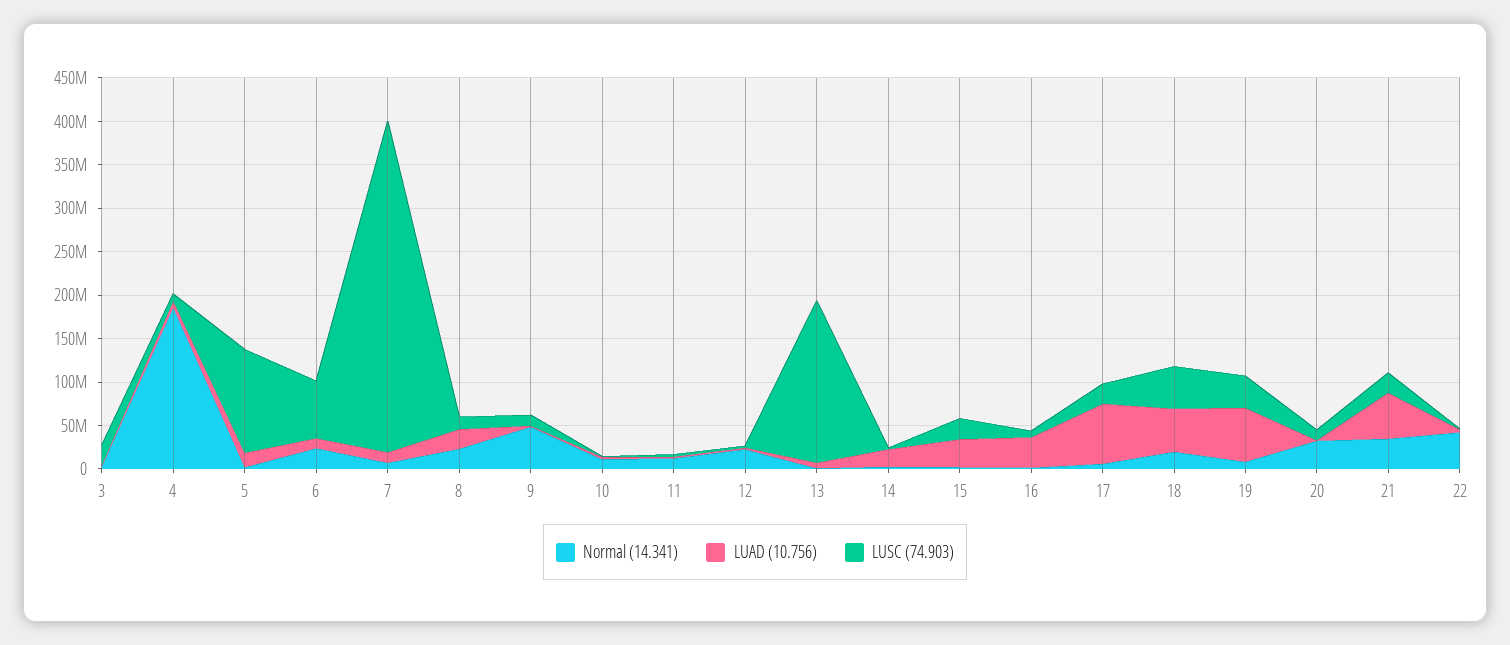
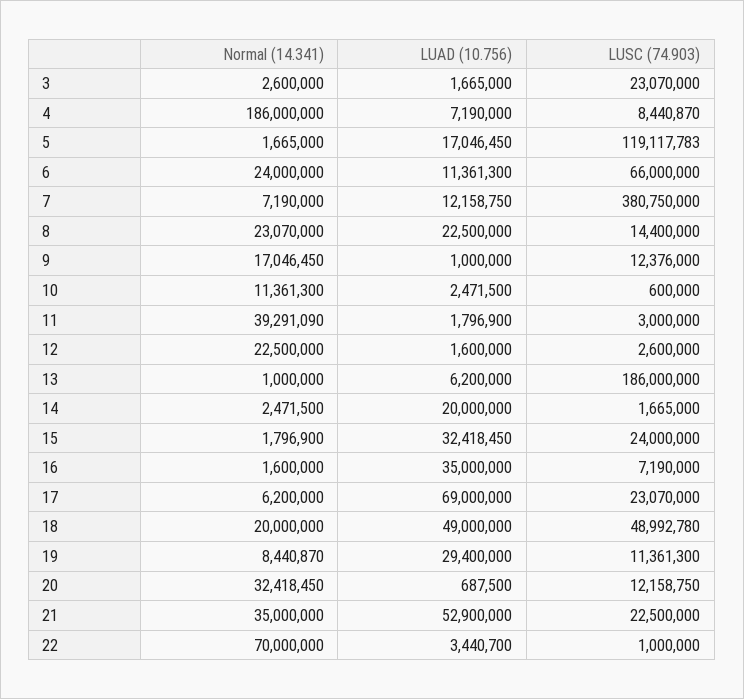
Normal (14.341), 9: 50000000 -> 17046450
Normal (14.341), 11: 10000000 -> 39291090
LUAD (10.756), 19: 60000000 -> 29400000
LUSC (74.903), 19: 40000000 -> 11361300
Normal (14.341), 22: 40000000 -> 70000000

